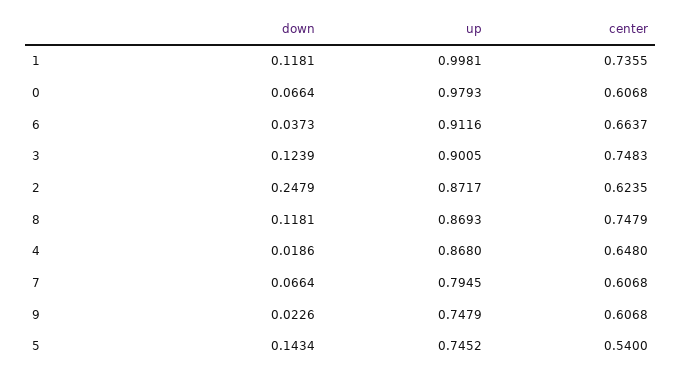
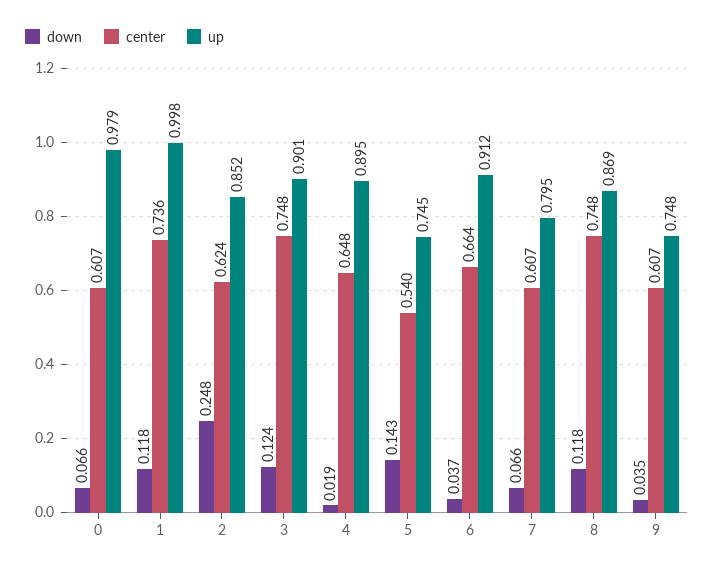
up, 2: 0.8717 -> 0.852
up, 4: 0.868 -> 0.895
down, 9: 0.0226 -> 0.035

